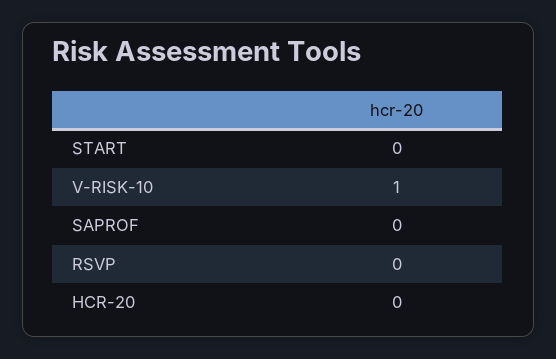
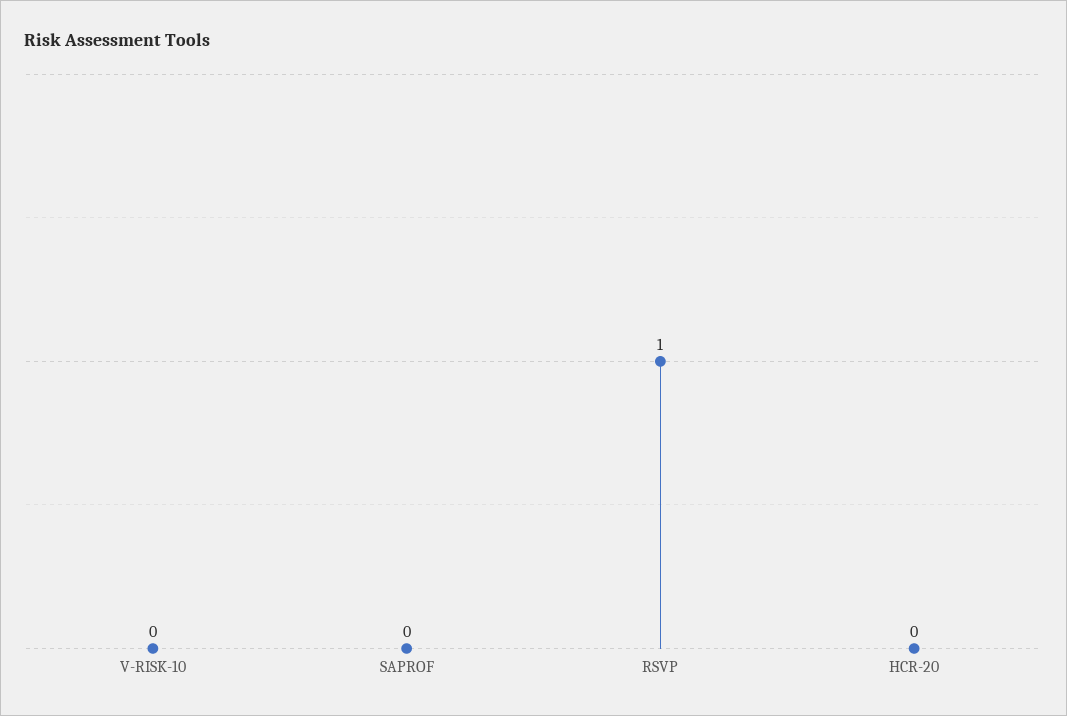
START: 0 -> none
V-RISK-10: 1 -> 0
RSVP: 0 -> 1

